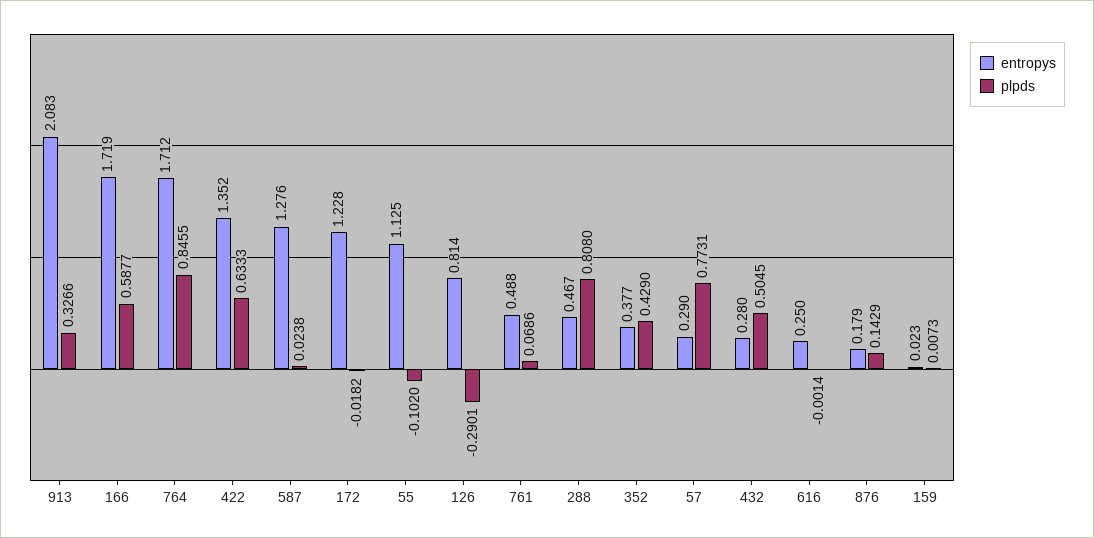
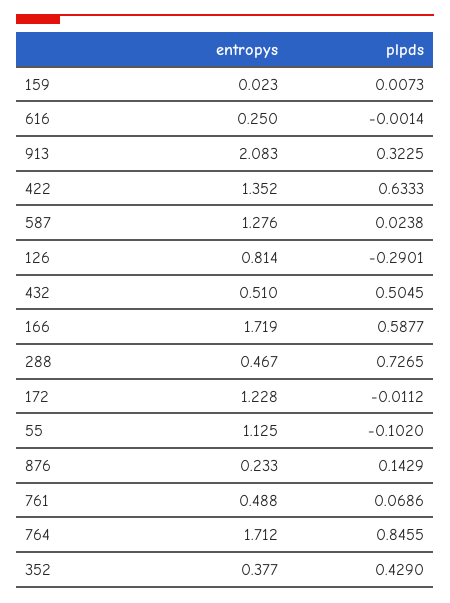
plpds, 913: 0.3266 -> 0.3225
plpds, 172: -0.0182 -> -0.0112
plpds, 288: 0.808 -> 0.7265
entropys, 57: 0.29 -> none
plpds, 57: 0.7731 -> none
entropys, 432: 0.28 -> 0.51
entropys, 876: 0.179 -> 0.233

